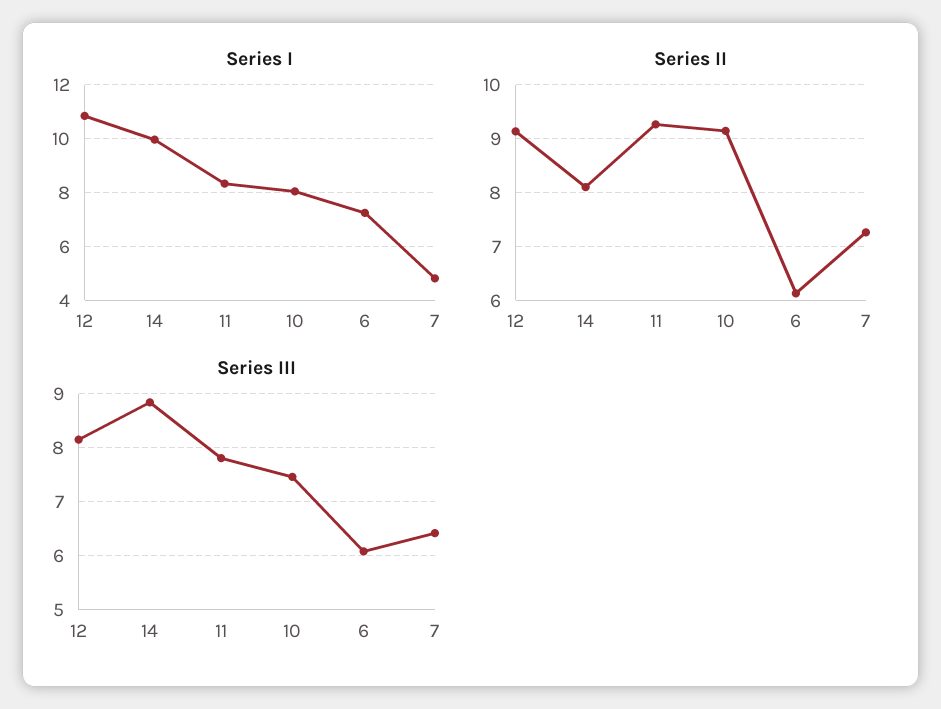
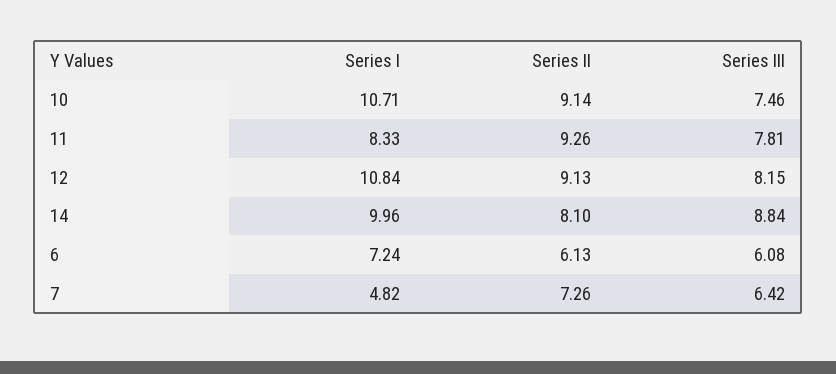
Series I, 10: 8 -> 10.71

